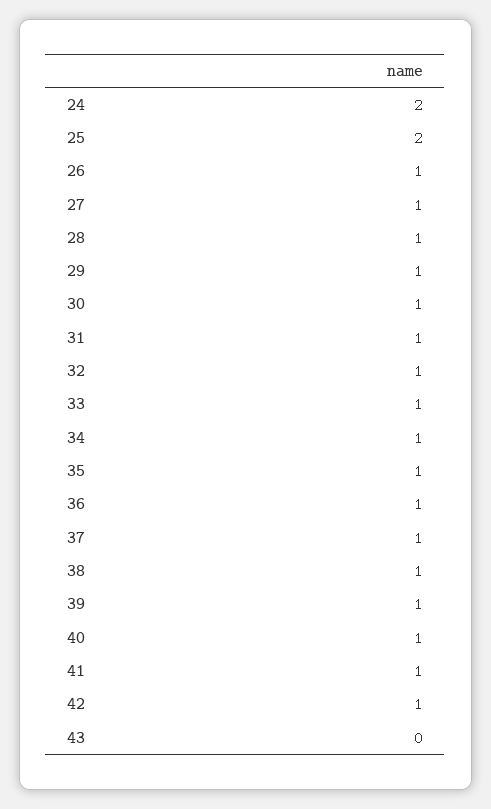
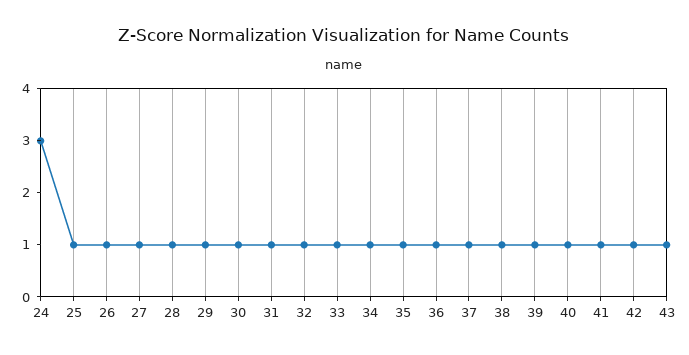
24: 2 -> 3
25: 2 -> 1
43: 0 -> 1

